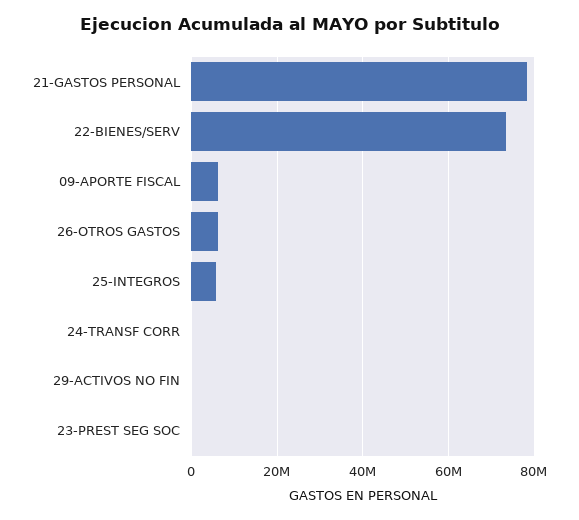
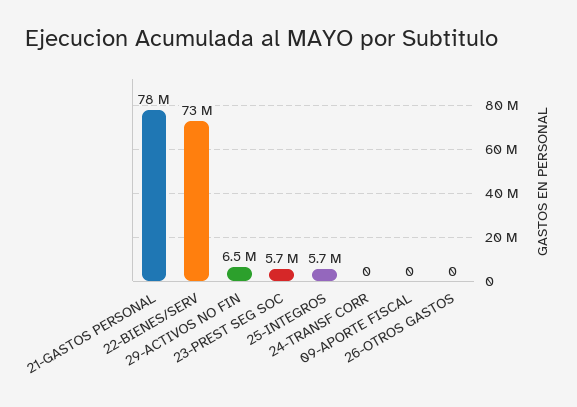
09-APORTE FISCAL: 6000000 -> 0
26-OTROS GASTOS: 6000000 -> 0
29-ACTIVOS NO FIN: 0 -> 6500000
23-PREST SEG SOC: 0 -> 5700000

